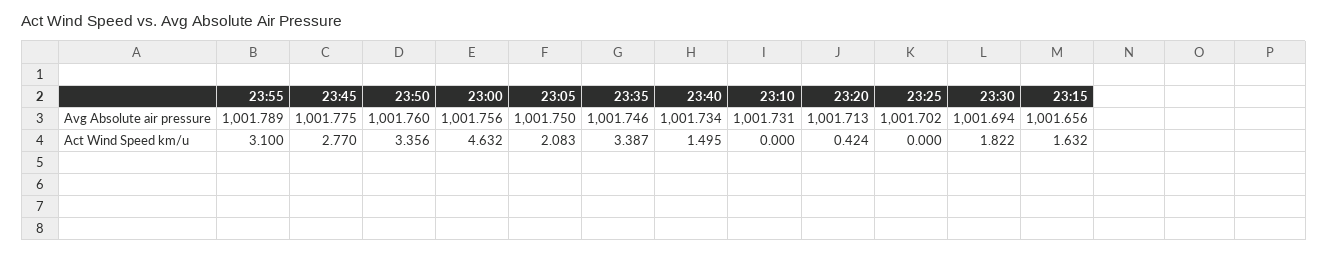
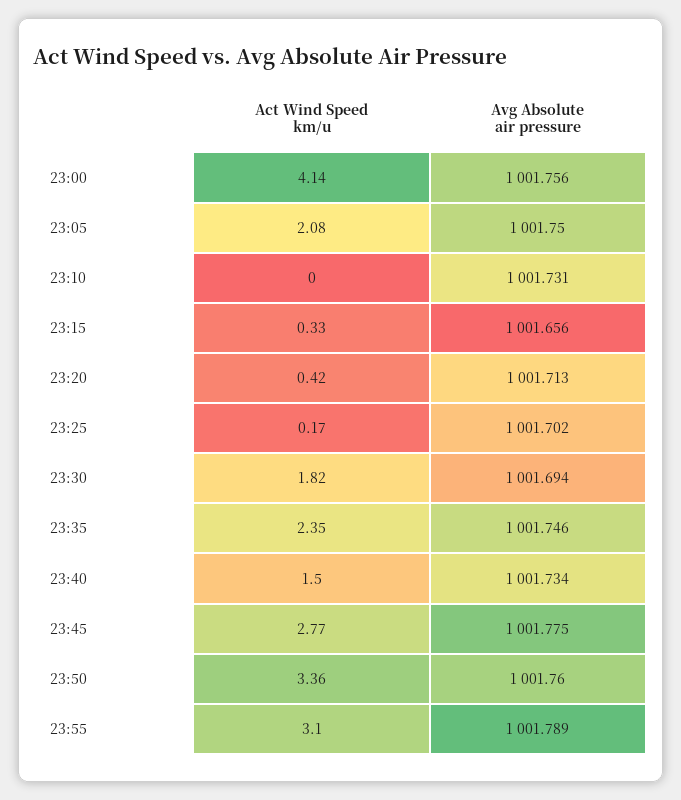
23:00, Act Wind Speed km/u: 4.632 -> 4.14
23:35, Act Wind Speed km/u: 3.387 -> 2.35
23:25, Act Wind Speed km/u: 0 -> 0.17
23:15, Act Wind Speed km/u: 1.632 -> 0.33

